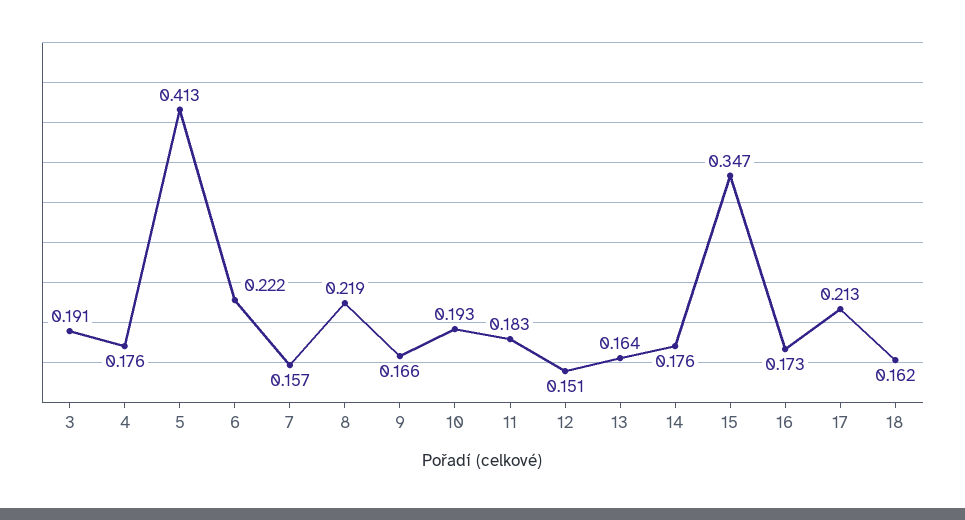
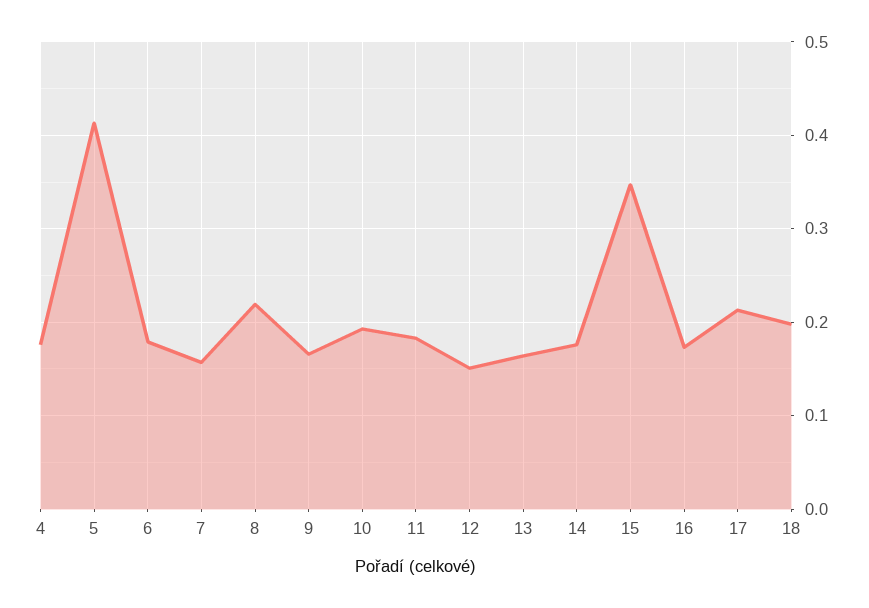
3: 0.191 -> none
6: 0.222 -> 0.18
18: 0.162 -> 0.2

